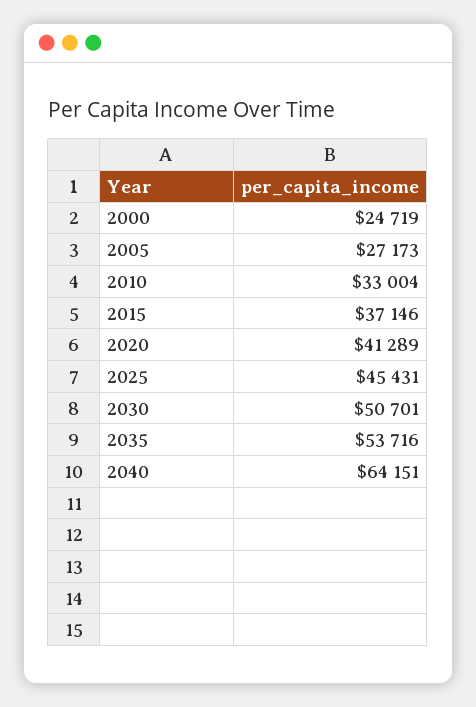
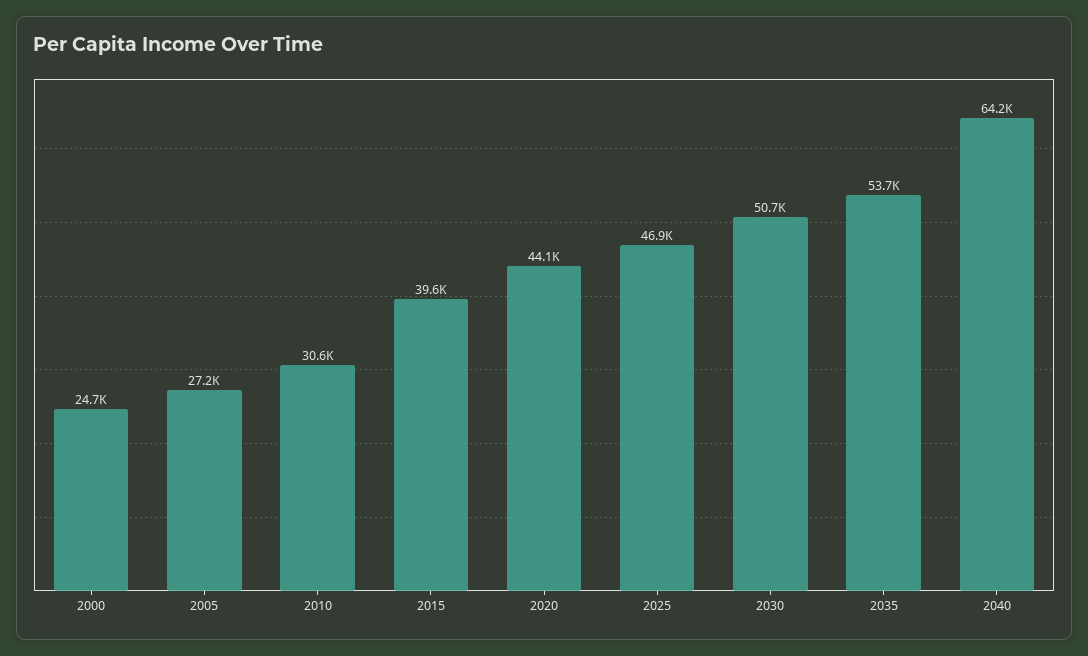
2010: 33004 -> 30600
2015: 37146 -> 39600
2020: 41289 -> 44100
2025: 45431 -> 46900

